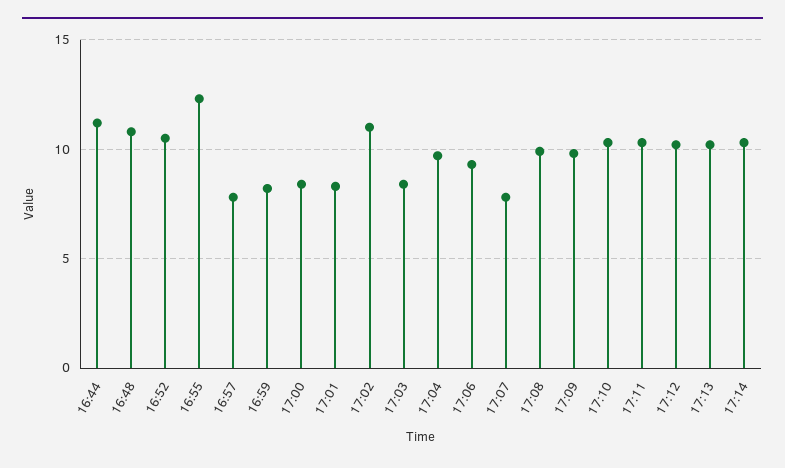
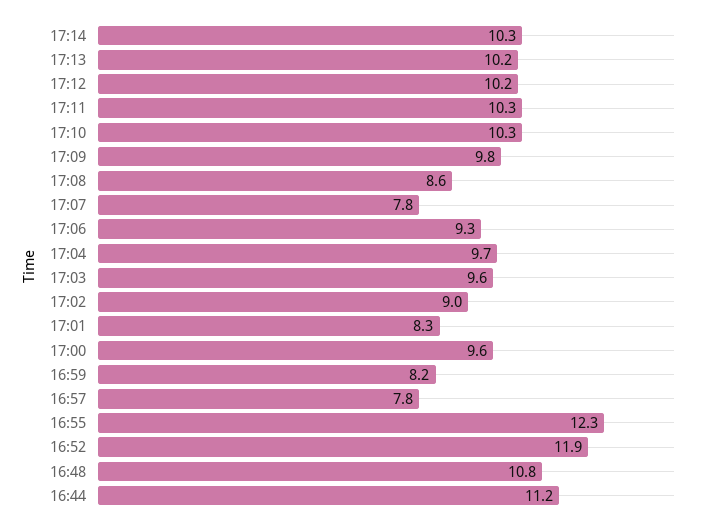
16:52: 10.5 -> 11.9
17:00: 8.5 -> 9.6
17:02: 11 -> 9
17:03: 8.5 -> 9.6
17:08: 10 -> 8.6

